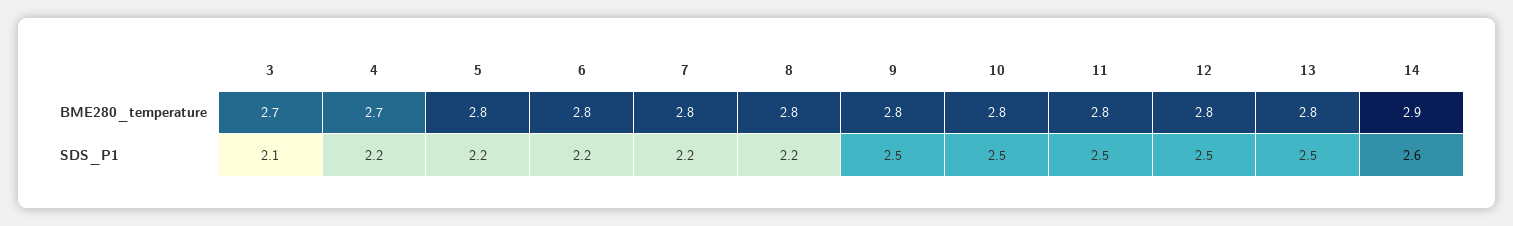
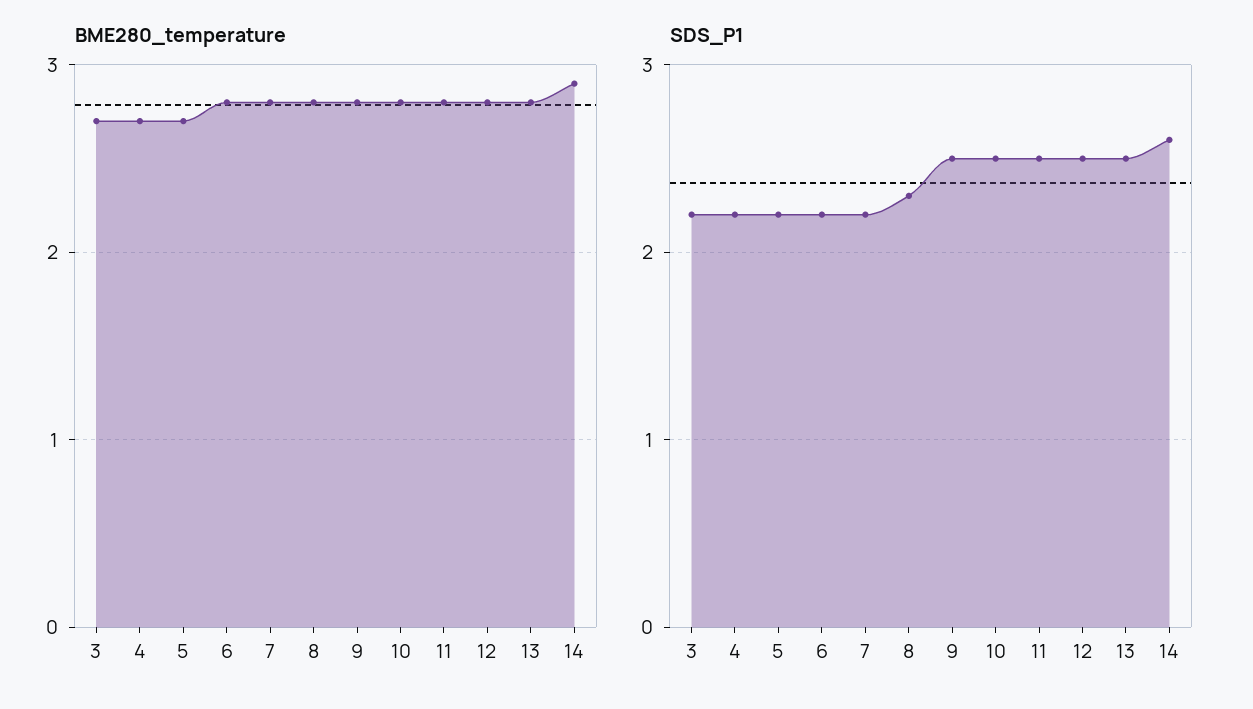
BME280_temperature, 5: 2.8 -> 2.7
SDS_P1, 3: 2.1 -> 2.2
SDS_P1, 8: 2.2 -> 2.3

